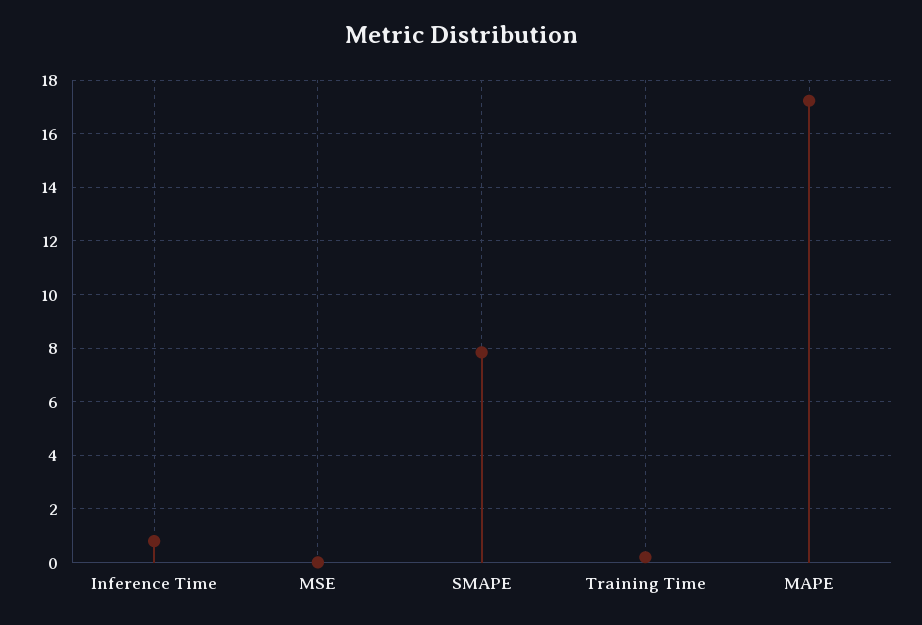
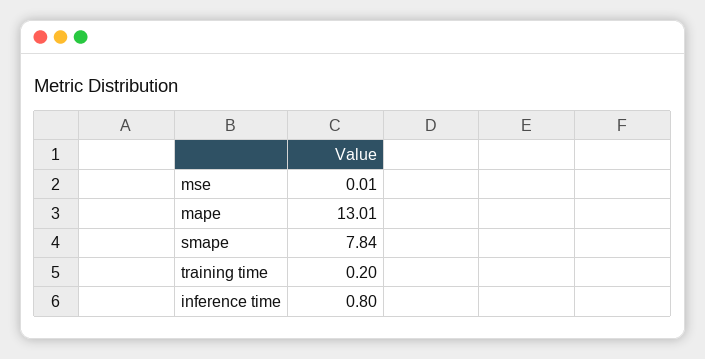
MAPE: 17.25 -> 13.01

